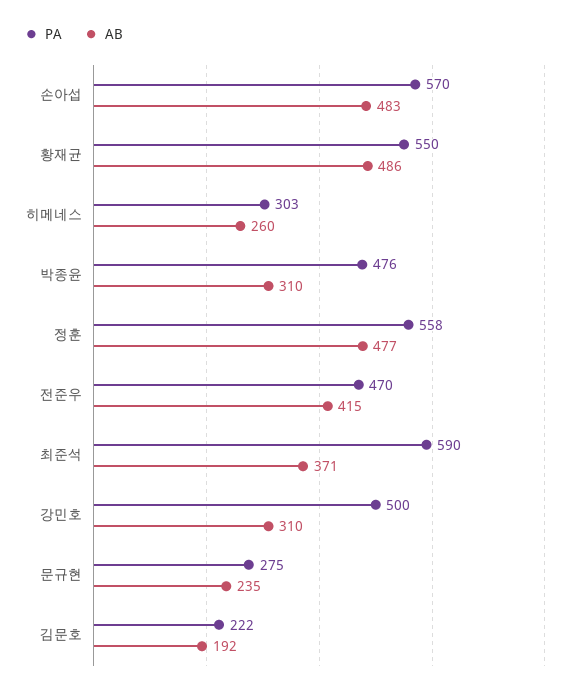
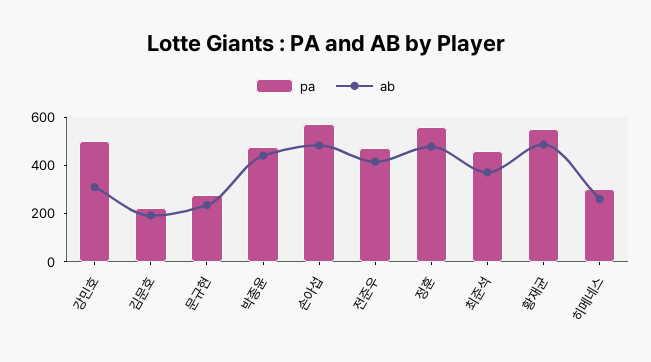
AB, 박종윤: 310 -> 450
PA, 최준석: 590 -> 450

